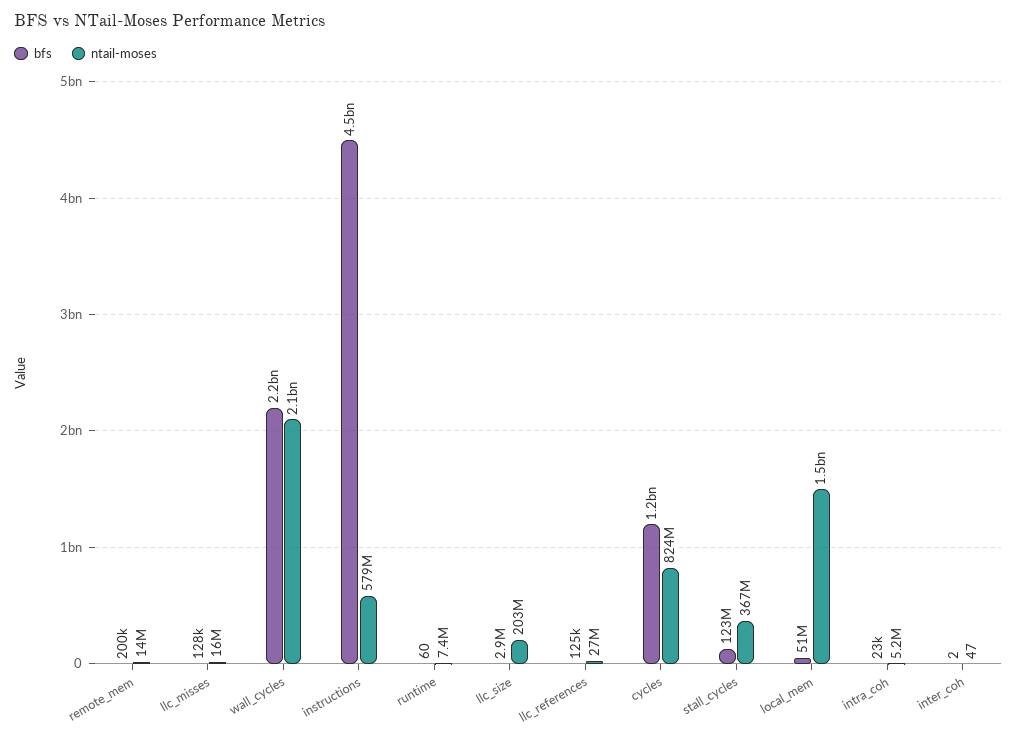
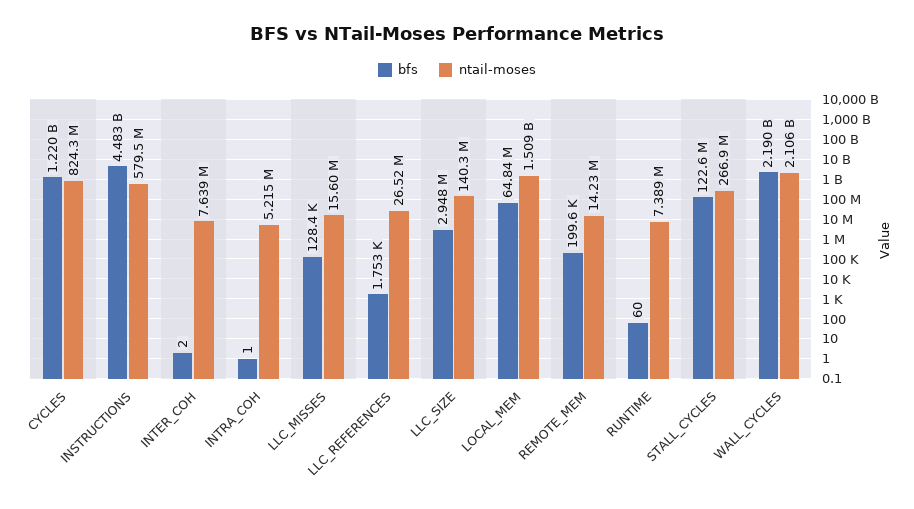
ntail-moses, llc_size: 203000000 -> 140300000
bfs, llc_references: 125000 -> 1753
ntail-moses, stall_cycles: 367000000 -> 266900000
bfs, local_mem: 51000000 -> 64840000
bfs, intra_coh: 23000 -> 1
ntail-moses, inter_coh: 47 -> 7639000

